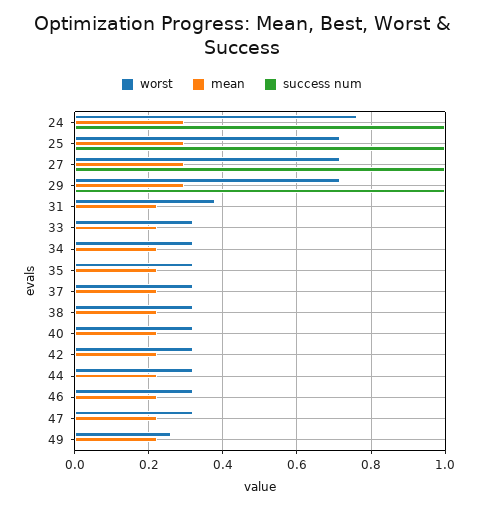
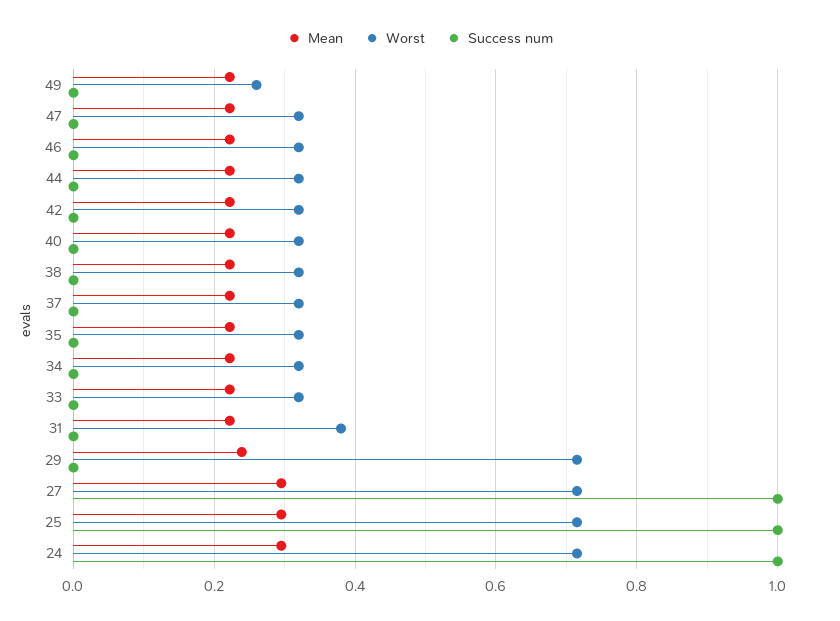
worst, 24: 0.76 -> 0.72
mean, 29: 0.3 -> 0.24
success num, 29: 1 -> 0

